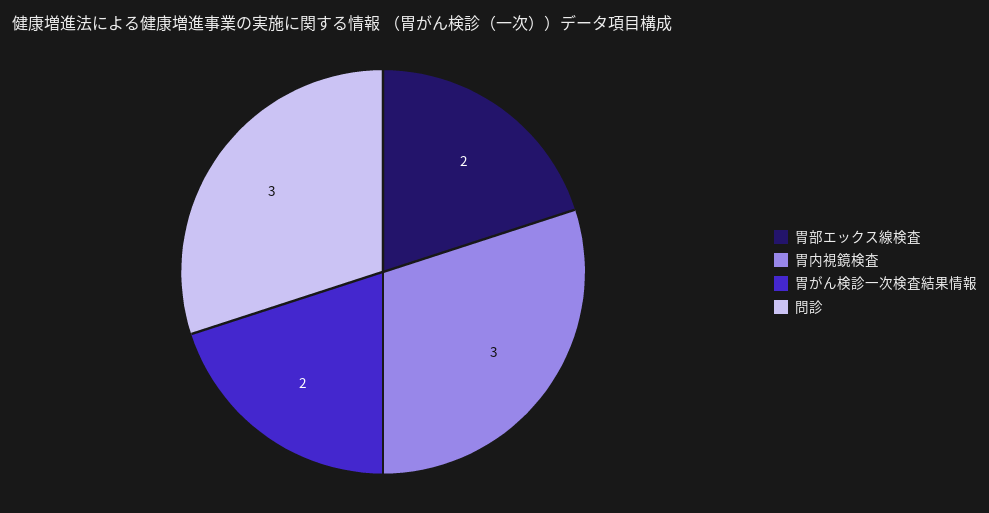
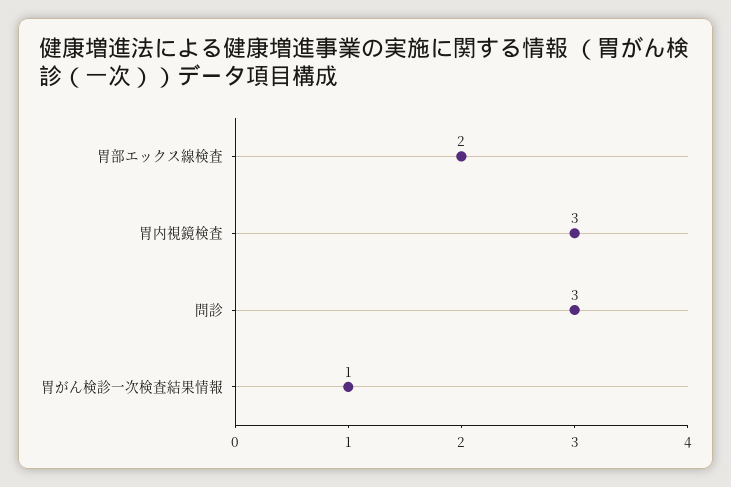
胃がん検診一次検査結果情報: 2 -> 1

